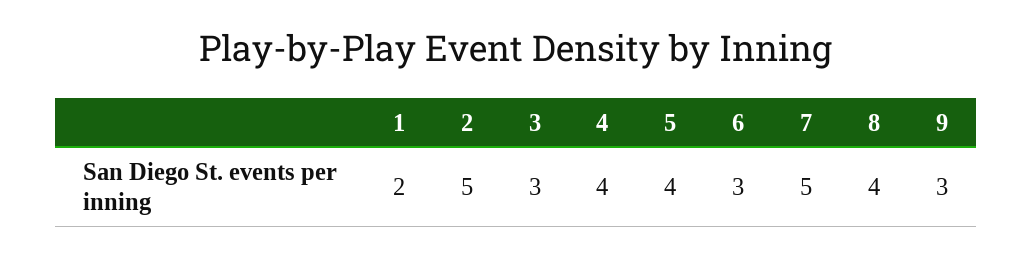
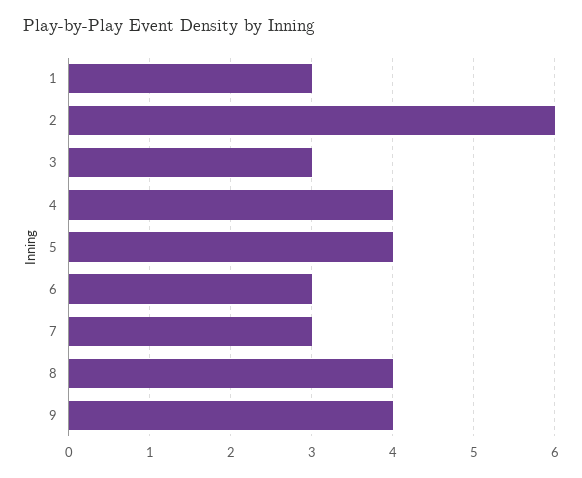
1: 2 -> 3
2: 5 -> 6
7: 5 -> 3
9: 3 -> 4

